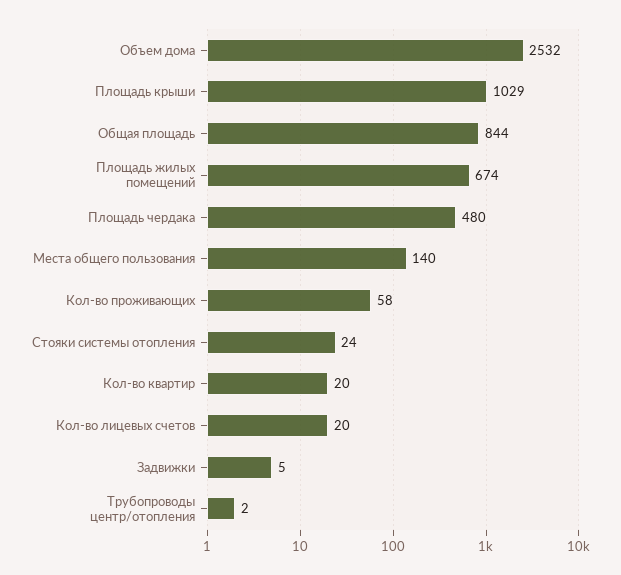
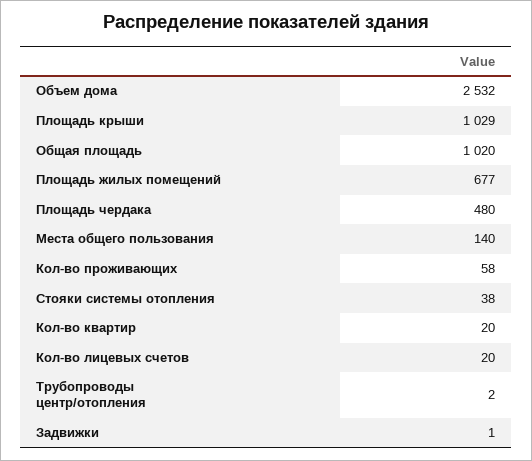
Общая площадь: 844 -> 1020
Площадь жилых помещений: 674 -> 677
Стояки системы отопления: 24 -> 38
Задвижки: 5 -> 1

